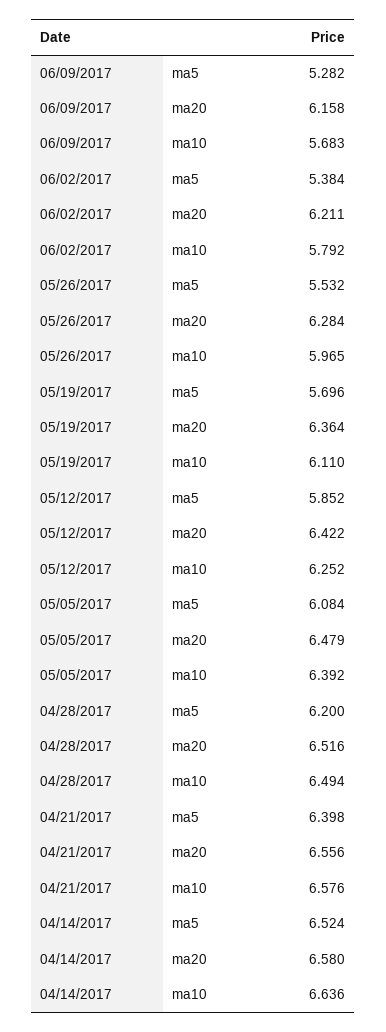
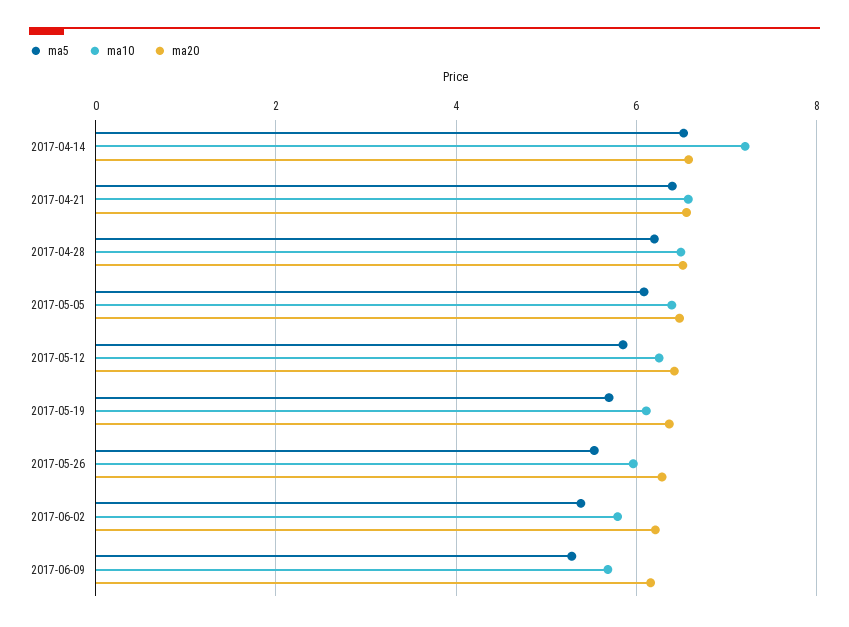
ma10, 04/14/2017: 6.636 -> 7.2

